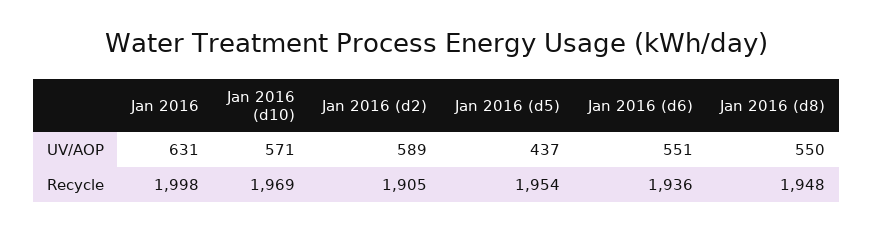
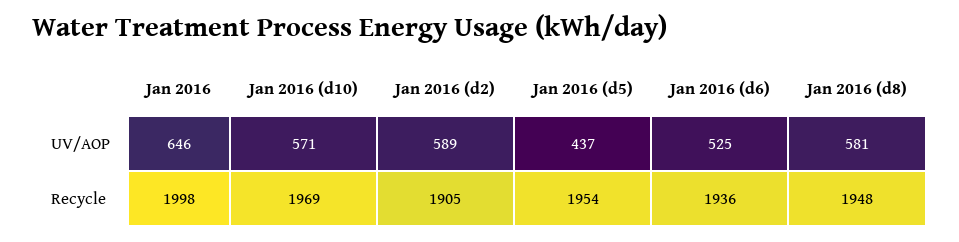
Jan 2016, UV/AOP: 631 -> 646
Jan 2016 (d6), UV/AOP: 551 -> 525
Jan 2016 (d8), UV/AOP: 550 -> 581

